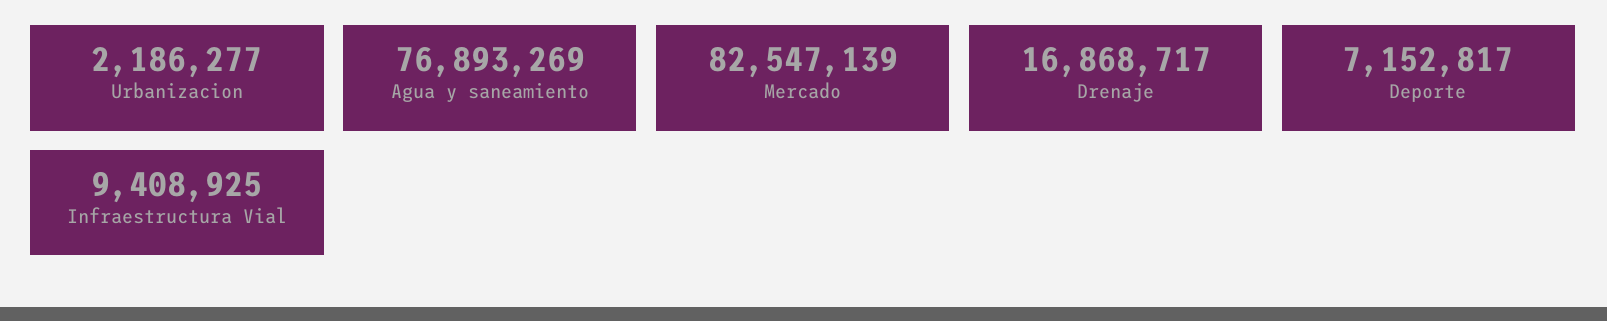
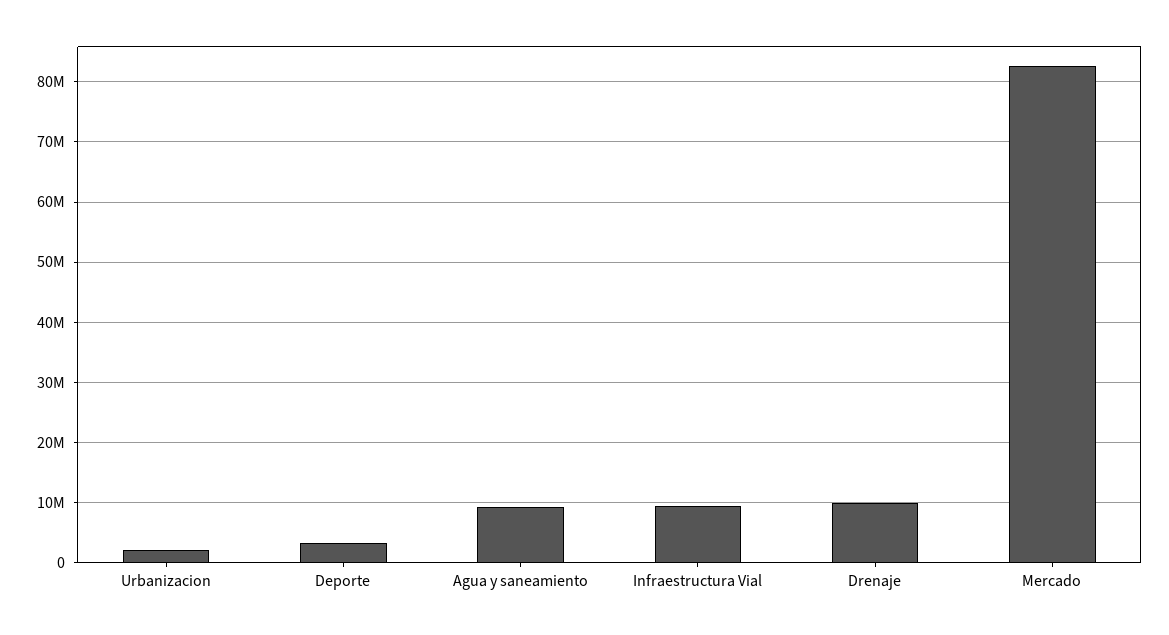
Agua y saneamiento: 76893269 -> 9000000
Drenaje: 16868717 -> 10000000
Deporte: 7152817 -> 3000000

